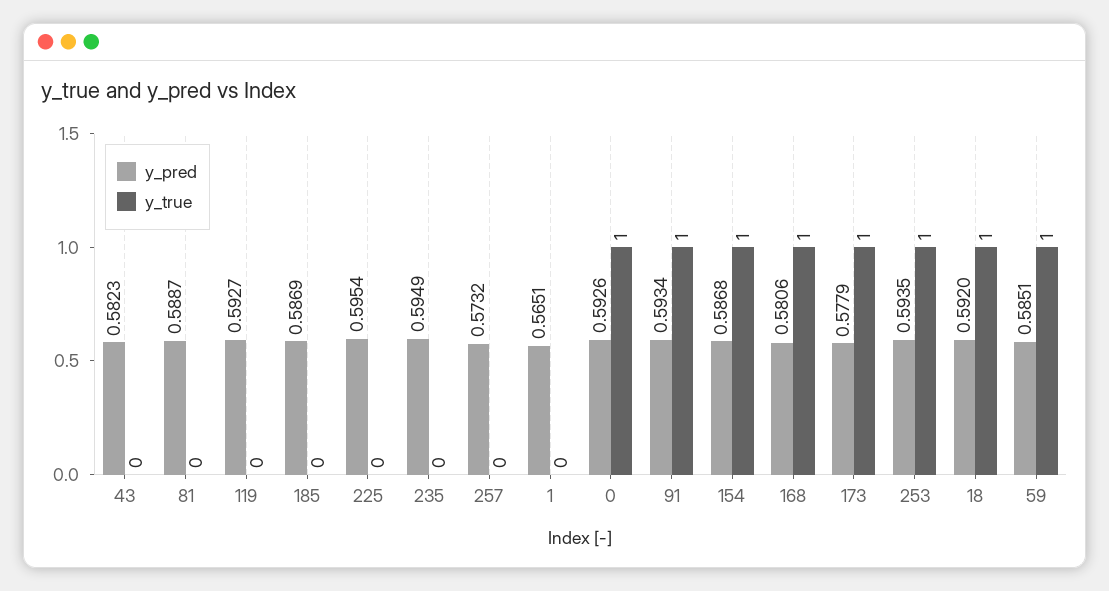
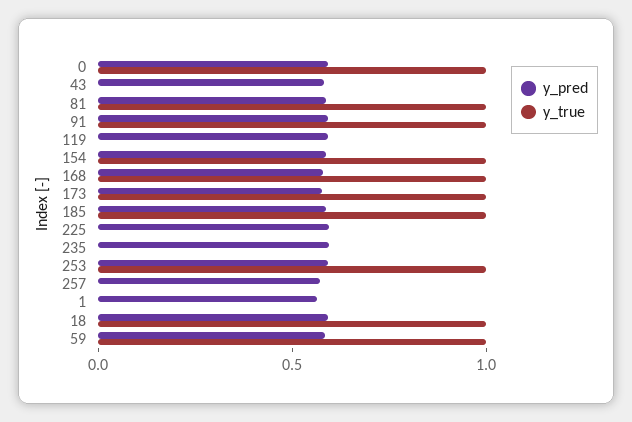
y_true, 81: 0 -> 1
y_true, 185: 0 -> 1

